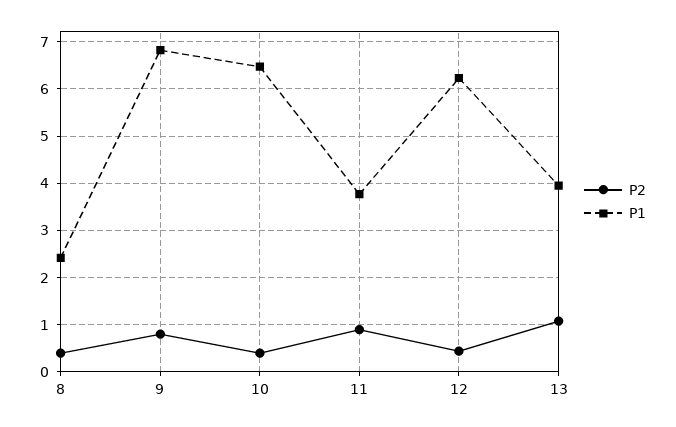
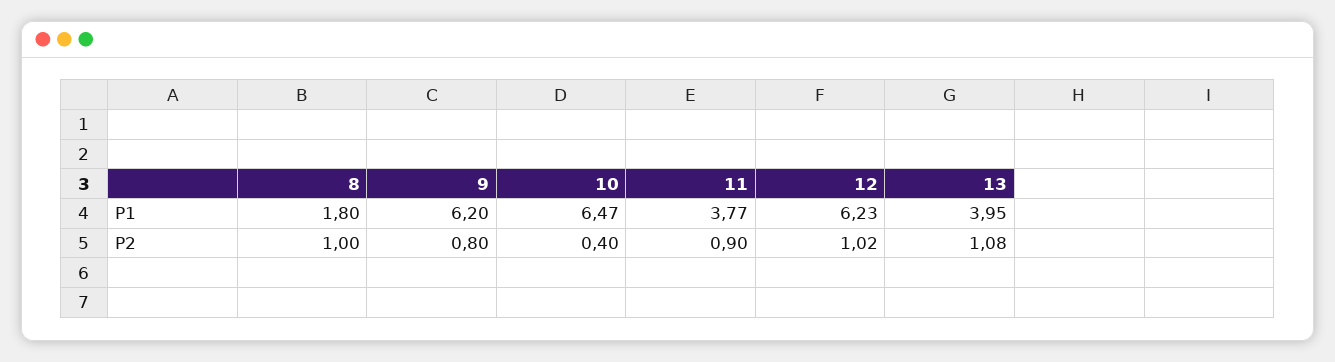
P2, 8: 0.4 -> 1
P1, 8: 2.4 -> 1.8
P1, 9: 6.8 -> 6.2
P2, 12: 0.4 -> 1.02

